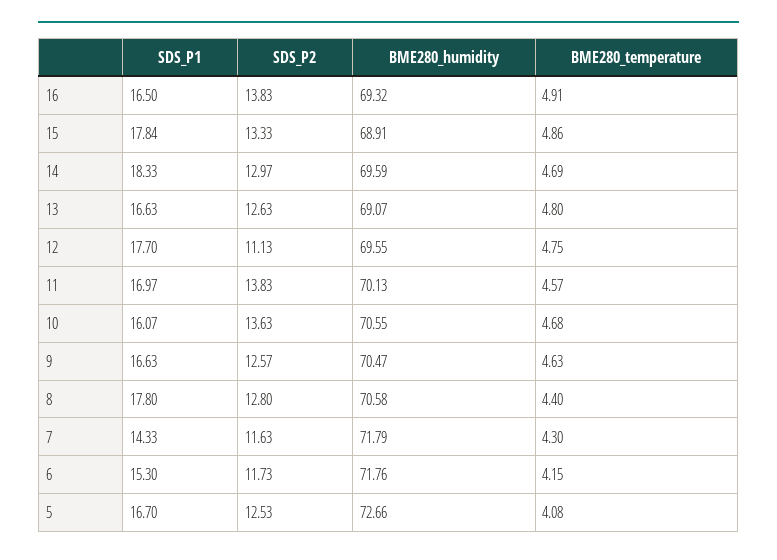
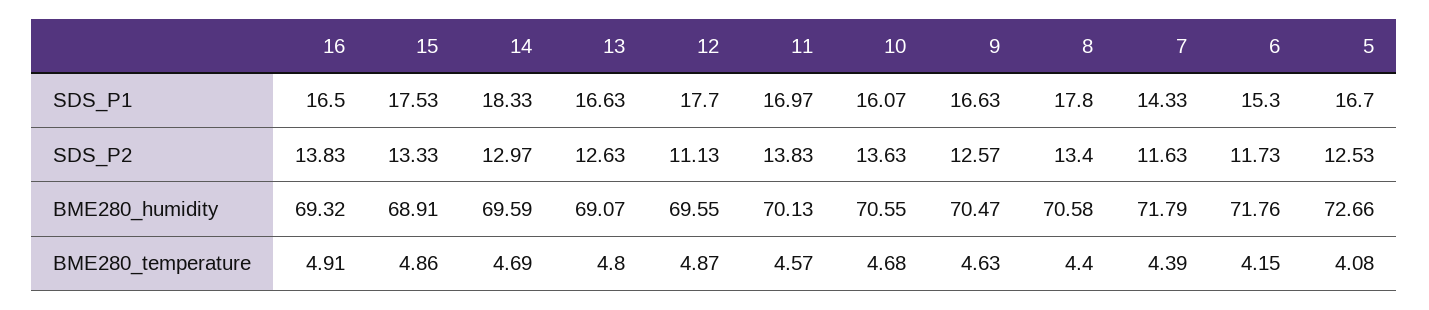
SDS_P1, 15: 17.84 -> 17.53
BME280_temperature, 12: 4.75 -> 4.87
SDS_P2, 8: 12.8 -> 13.4
BME280_temperature, 7: 4.3 -> 4.39

